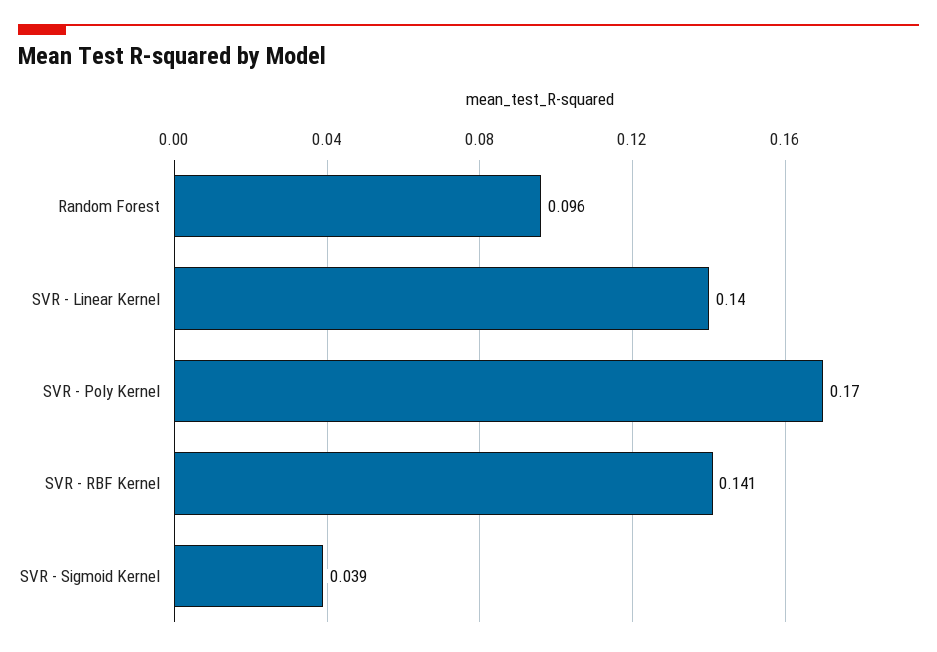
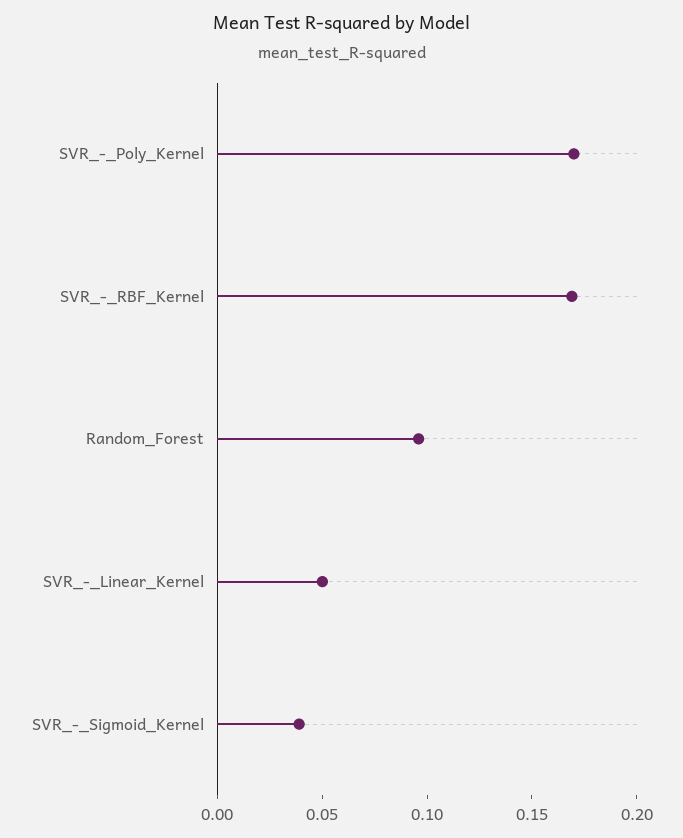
SVR - Linear Kernel: 0.14 -> 0.05
SVR - RBF Kernel: 0.141 -> 0.17

